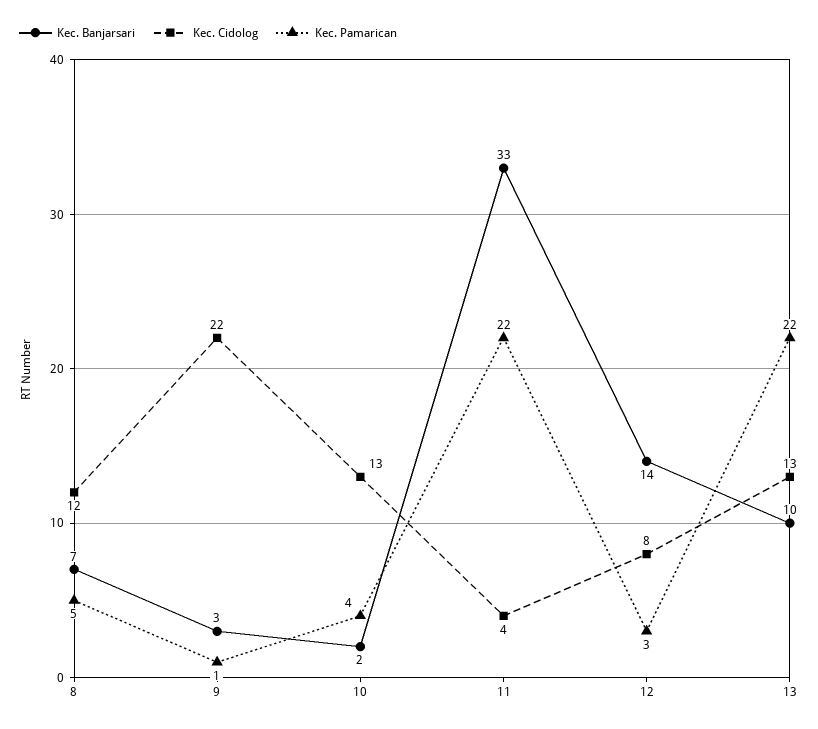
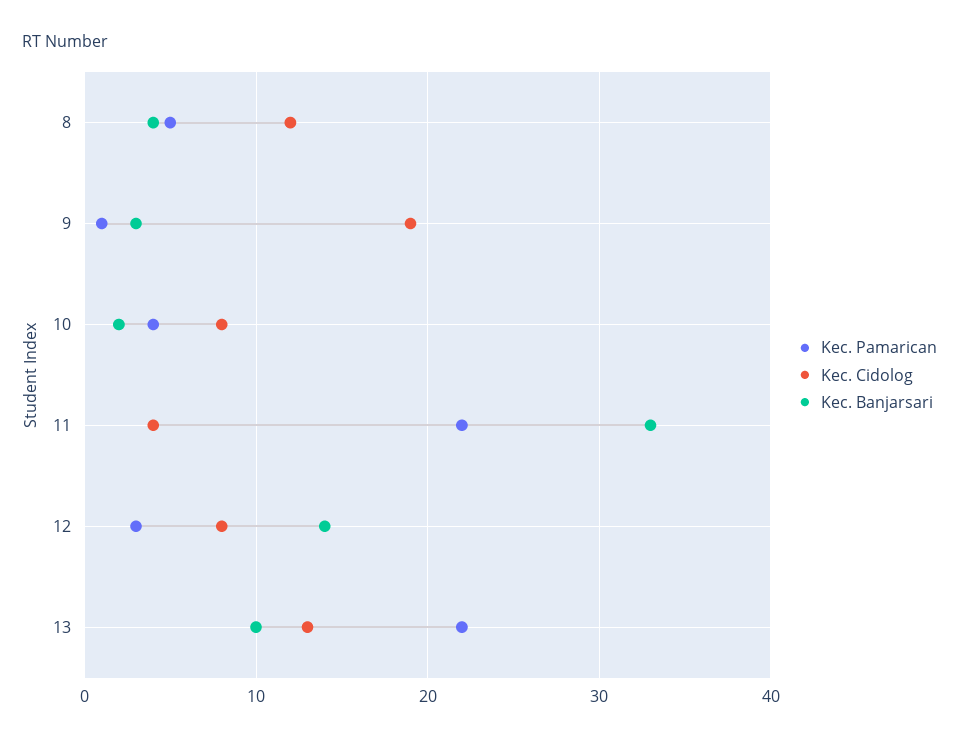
Kec. Banjarsari, 8: 7 -> 4
Kec. Cidolog, 9: 22 -> 19
Kec. Cidolog, 10: 13 -> 8

